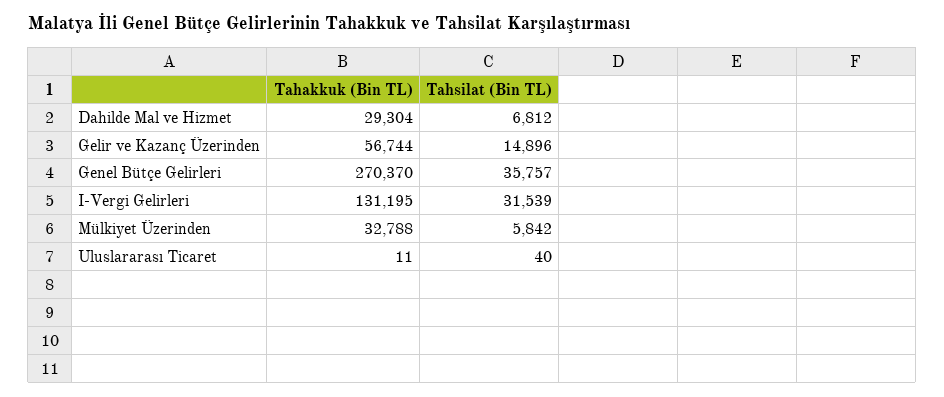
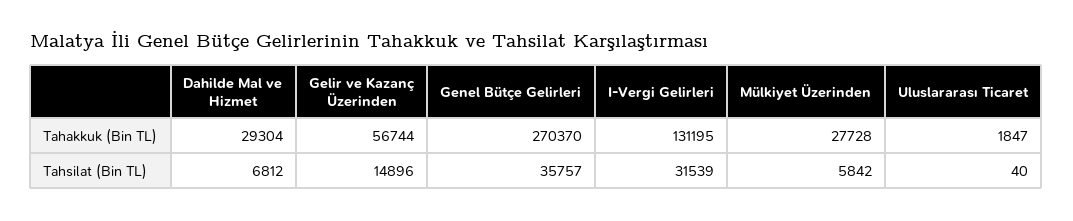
Tahakkuk (Bin TL), Mülkiyet Üzerinden: 32788 -> 27728
Tahakkuk (Bin TL), Uluslararası Ticaret: 11 -> 1847

